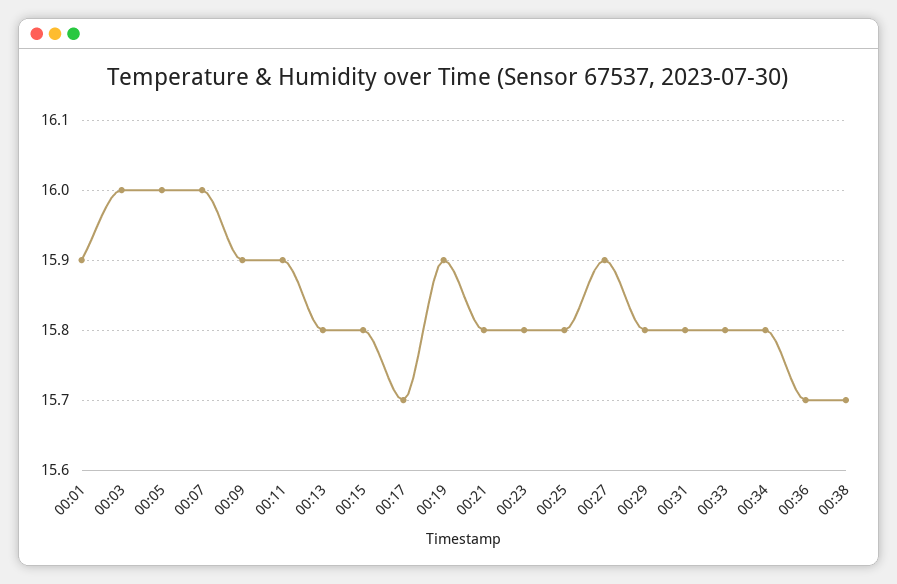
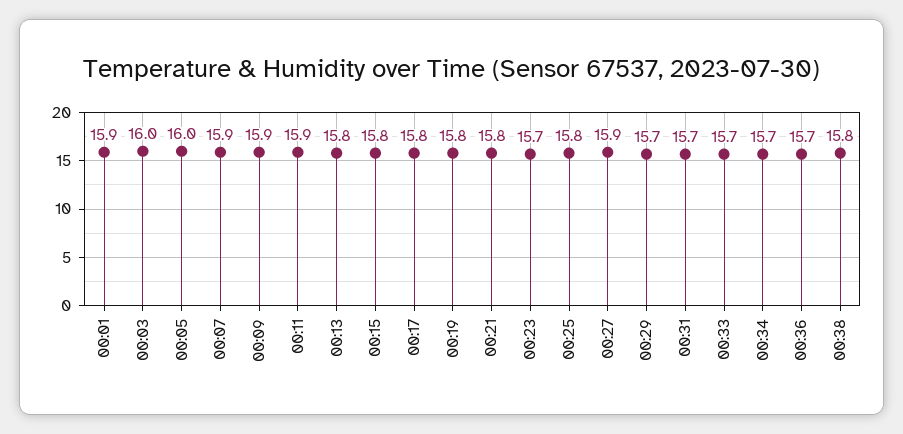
00:07: 16 -> 15.9
00:17: 15.7 -> 15.8
00:19: 15.9 -> 15.8
00:23: 15.8 -> 15.7
00:29: 15.8 -> 15.7
00:31: 15.8 -> 15.7
00:33: 15.8 -> 15.7
00:34: 15.8 -> 15.7
00:38: 15.7 -> 15.8

